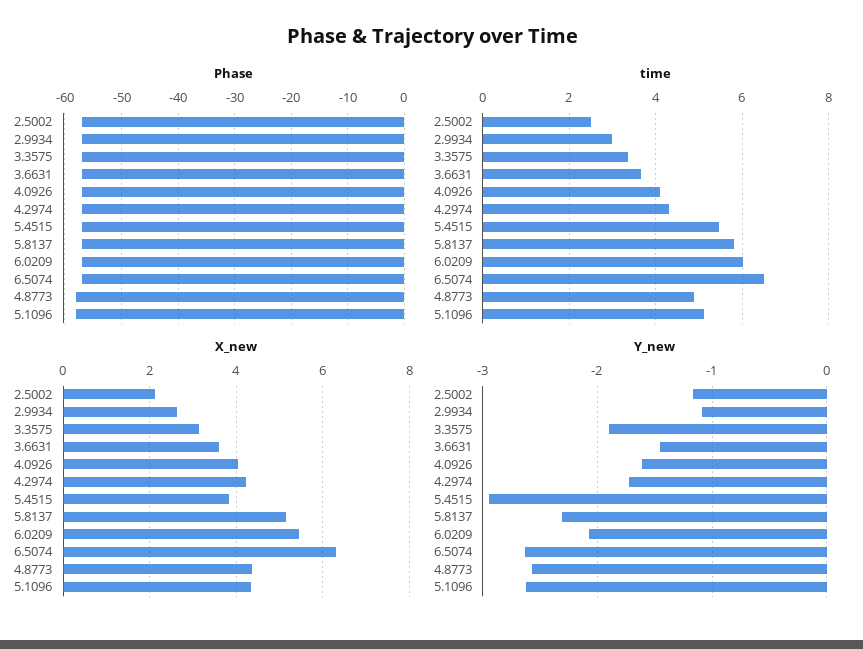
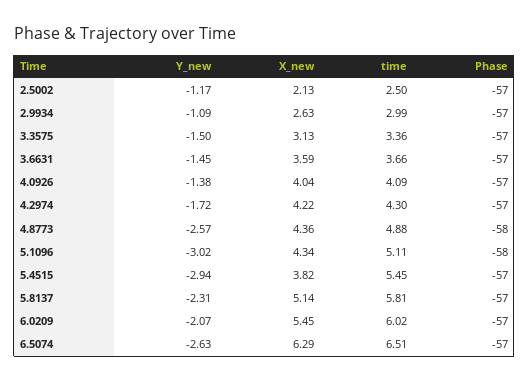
Y_new, 3.3575: -1.9 -> -1.5
Y_new, 4.0926: -1.6 -> -1.38
Y_new, 5.1096: -2.6 -> -3.02

